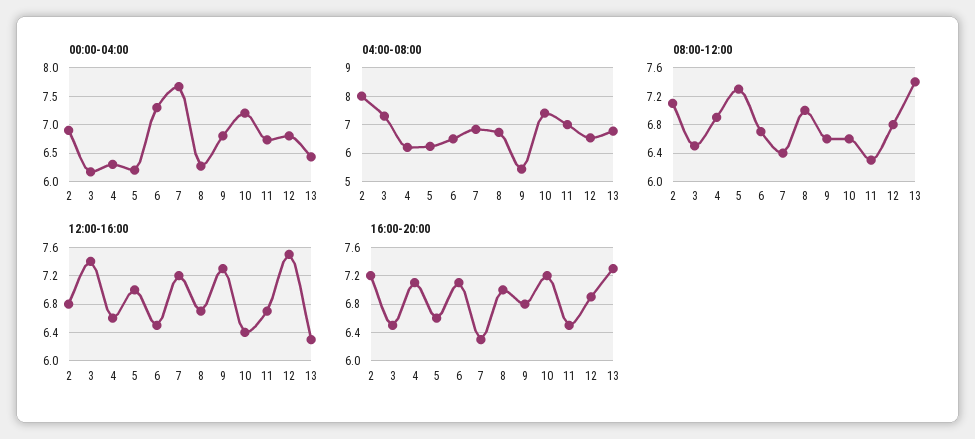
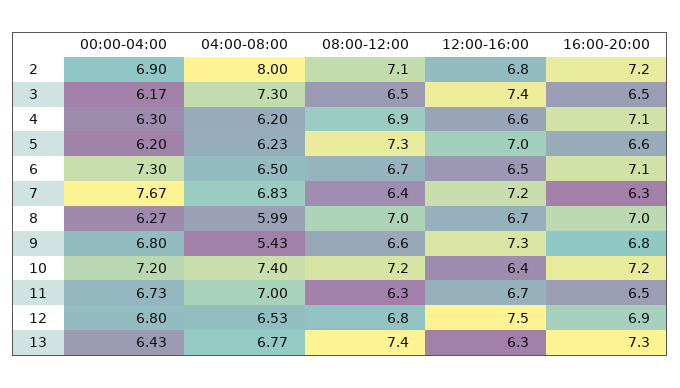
04:00-08:00, 8: 6.75 -> 5.99
08:00-12:00, 10: 6.6 -> 7.2

